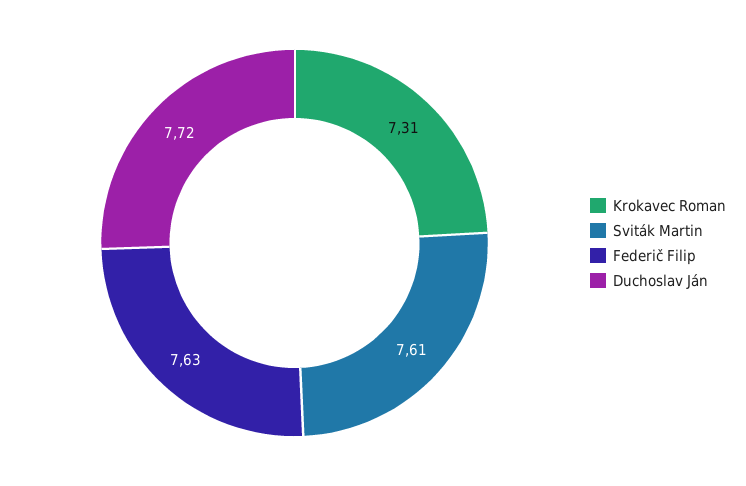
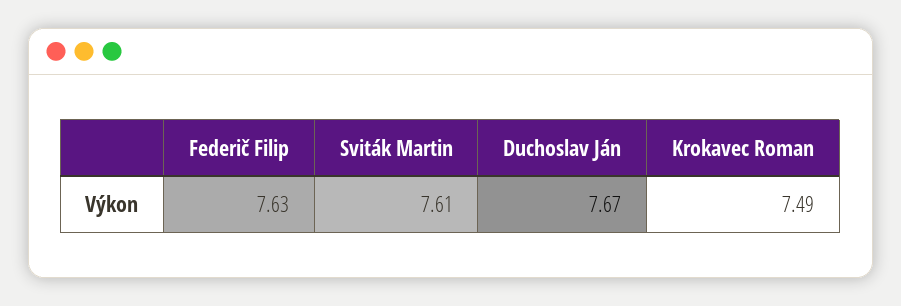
Krokavec Roman: 7.31 -> 7.49
Duchoslav Ján: 7.72 -> 7.67

